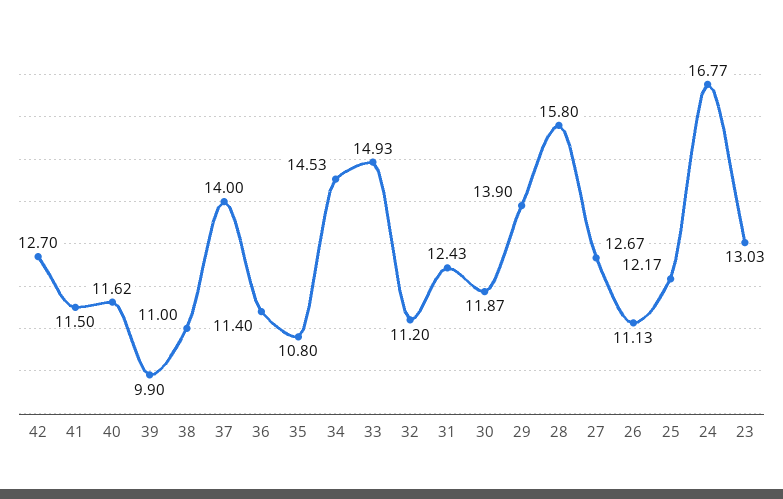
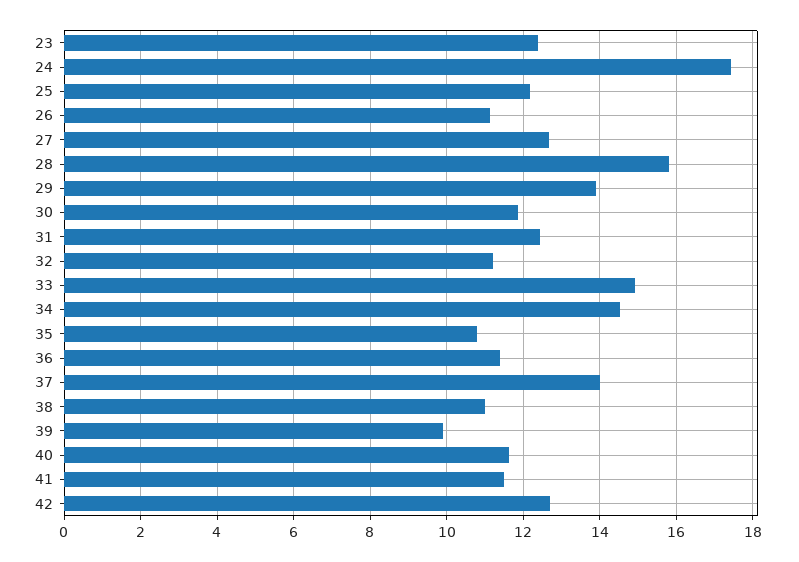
24: 16.77 -> 17.4
23: 13.03 -> 12.4

